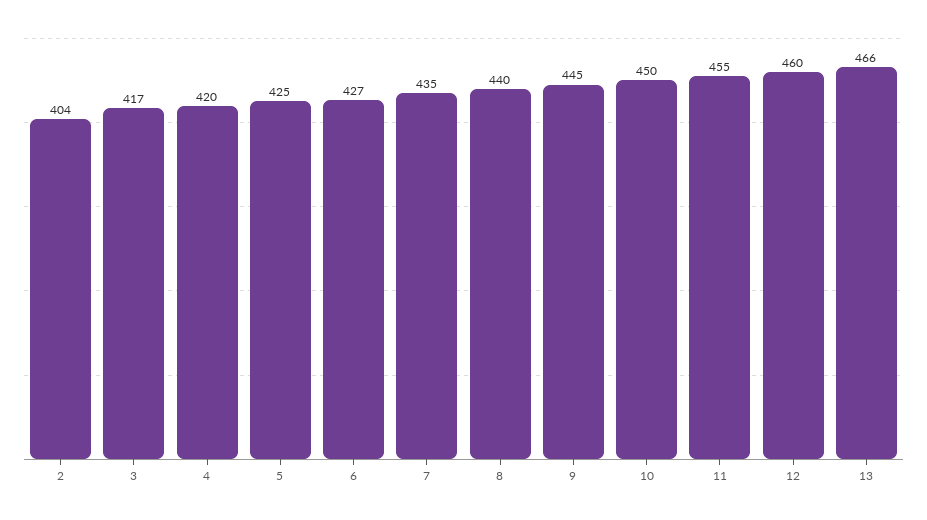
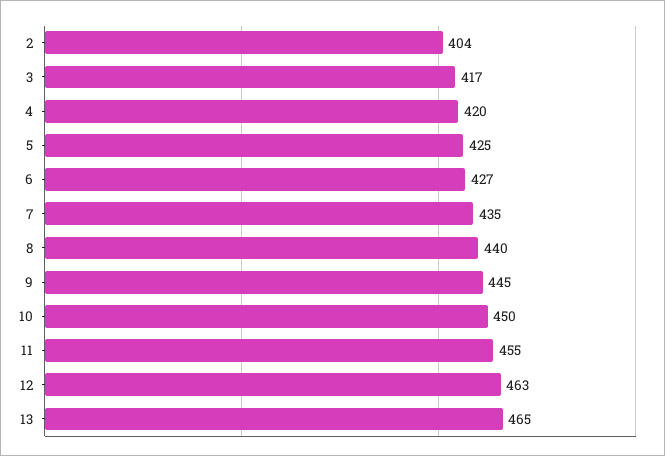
12: 460 -> 463
13: 466 -> 465

